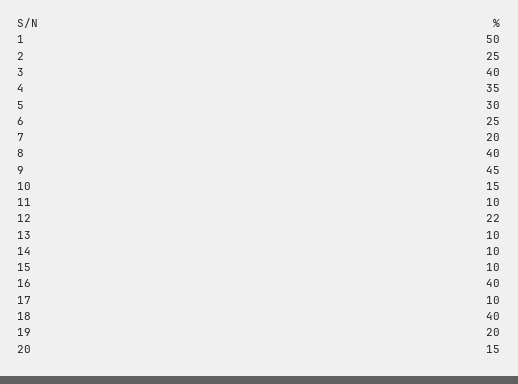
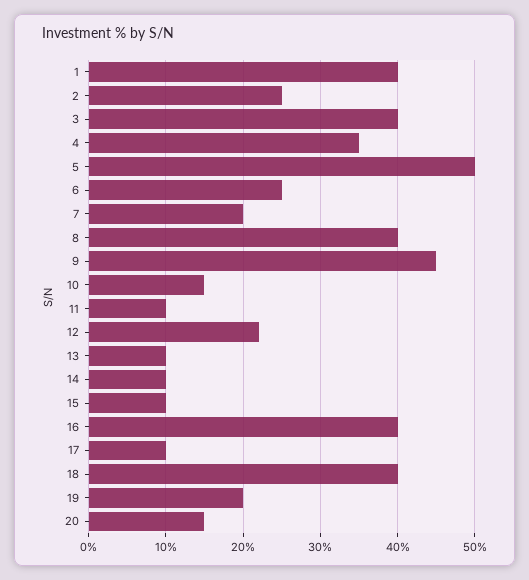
1: 50 -> 40
5: 30 -> 50

